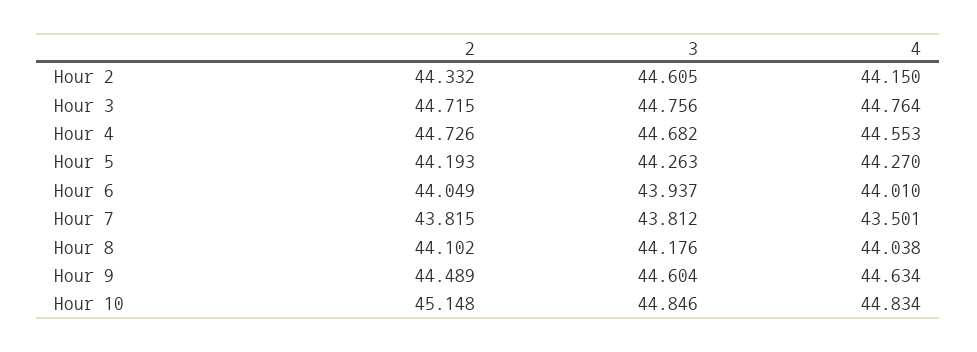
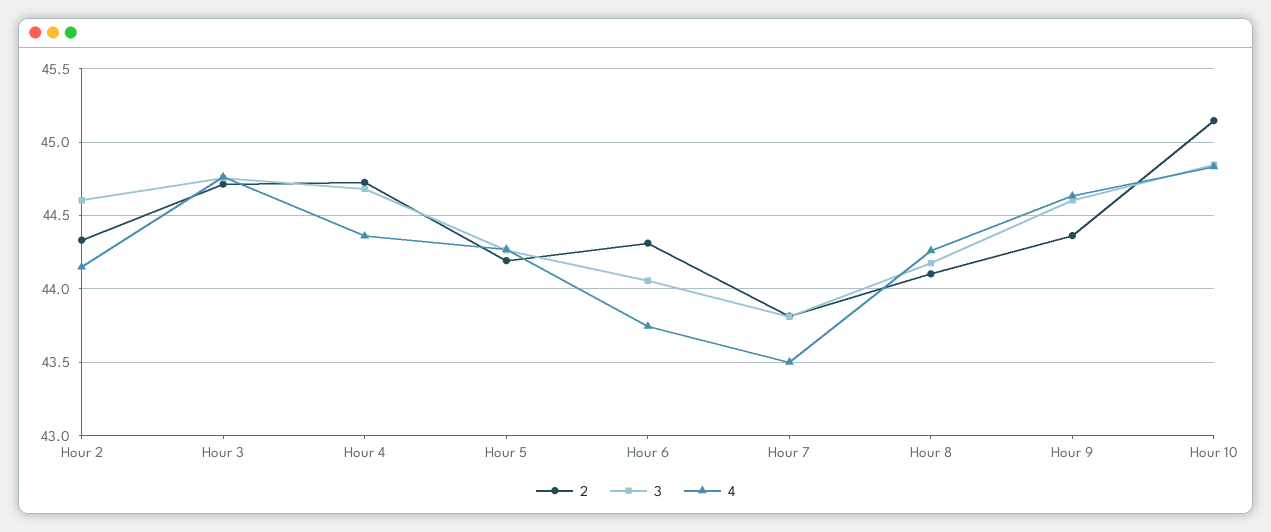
4, Hour 4: 44.553 -> 44.35
2, Hour 6: 44.049 -> 44.3
3, Hour 6: 43.937 -> 44.05
4, Hour 6: 44.01 -> 43.75
4, Hour 8: 44.038 -> 44.25
2, Hour 9: 44.489 -> 44.35

